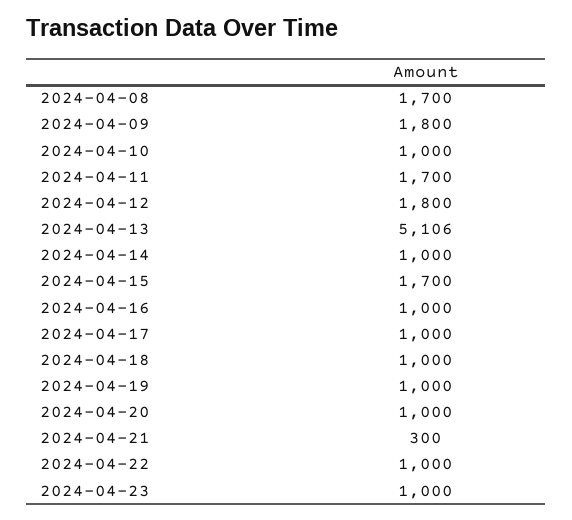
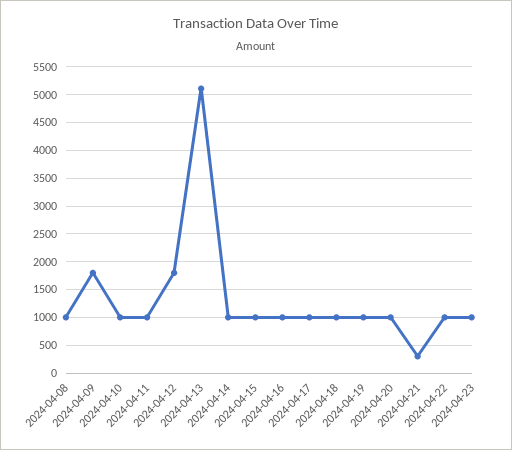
2024-04-08: 1700 -> 1000
2024-04-11: 1700 -> 1000
2024-04-15: 1700 -> 1000

